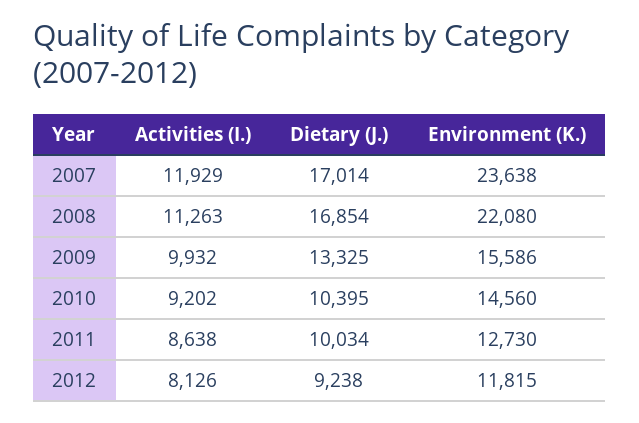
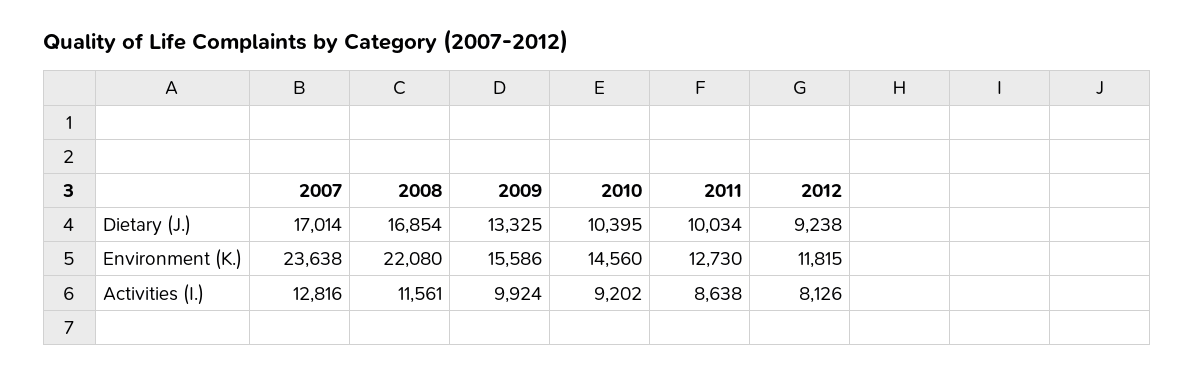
Activities (I.), 2007: 11929 -> 12816
Activities (I.), 2008: 11263 -> 11561
Activities (I.), 2009: 9932 -> 9924

